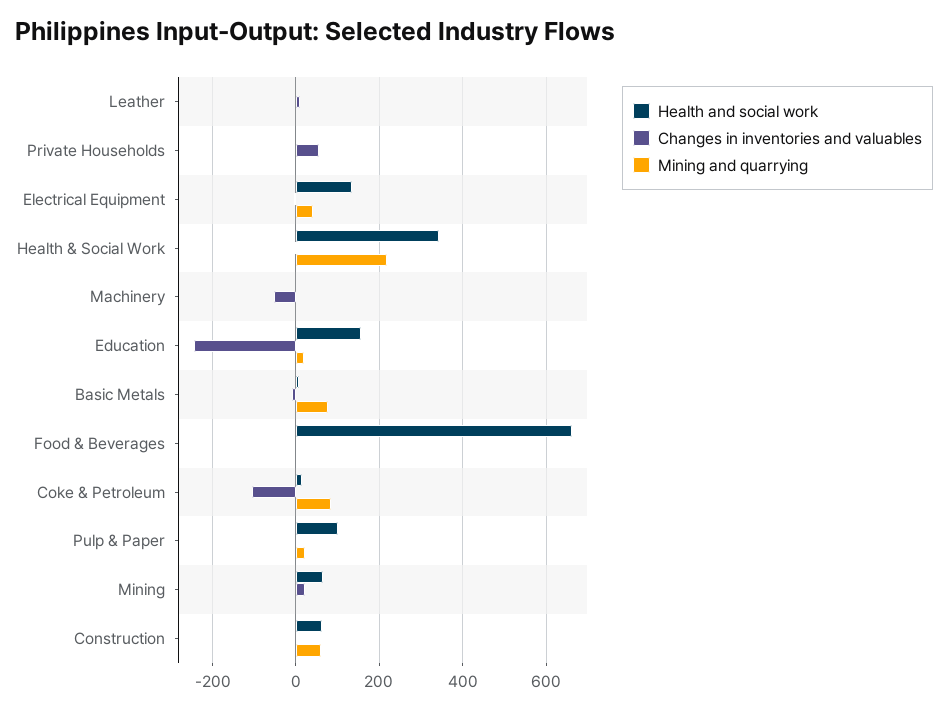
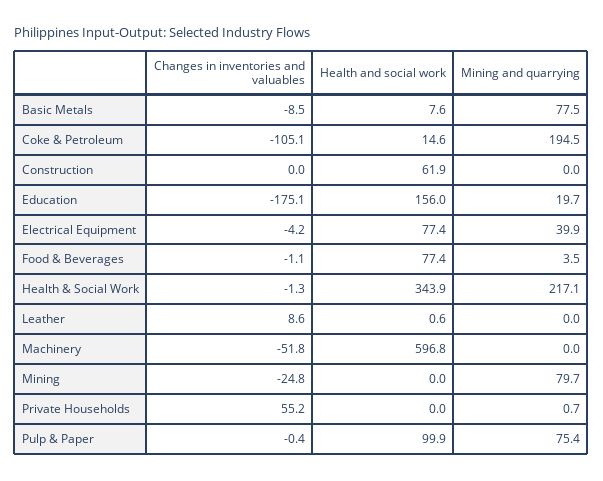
Health and social work, Electrical Equipment: 140 -> 77.4
Health and social work, Machinery: 0 -> 596.8
Changes in inventories and valuables, Education: -240 -> -175.1
Health and social work, Food & Beverages: 660 -> 77.4
Mining and quarrying, Coke & Petroleum: 80 -> 194.5
Mining and quarrying, Pulp & Paper: 20 -> 75.4
Health and social work, Mining: 60 -> 0
Changes in inventories and valuables, Mining: 20 -> -24.8
Mining and quarrying, Mining: 0 -> 79.7
Mining and quarrying, Construction: 60 -> 0

